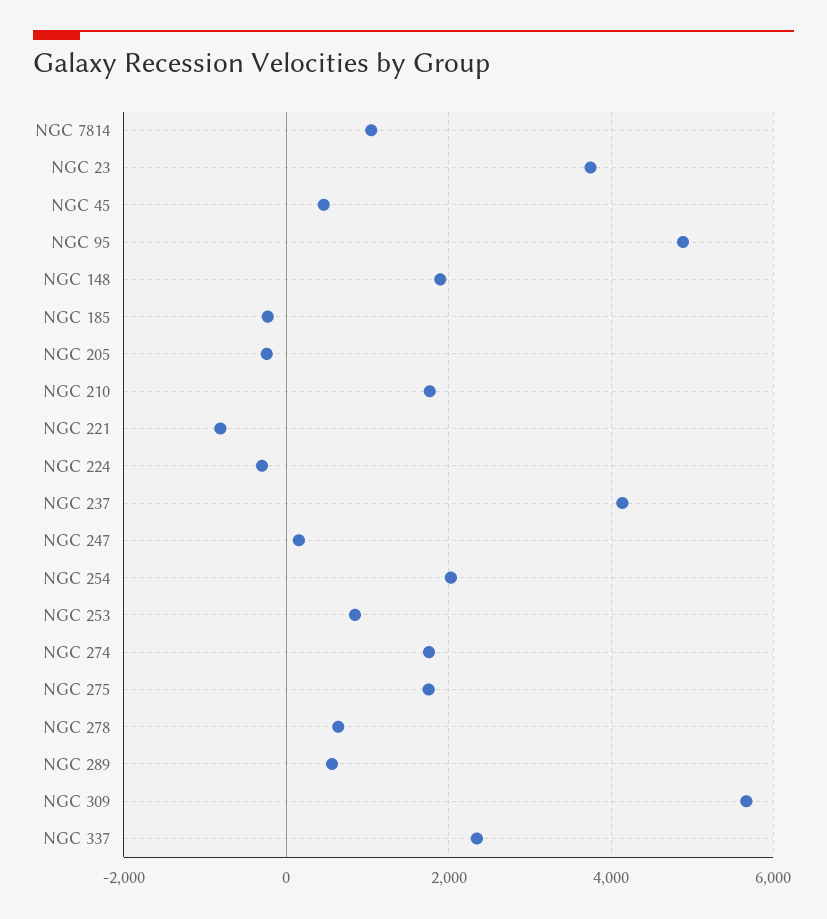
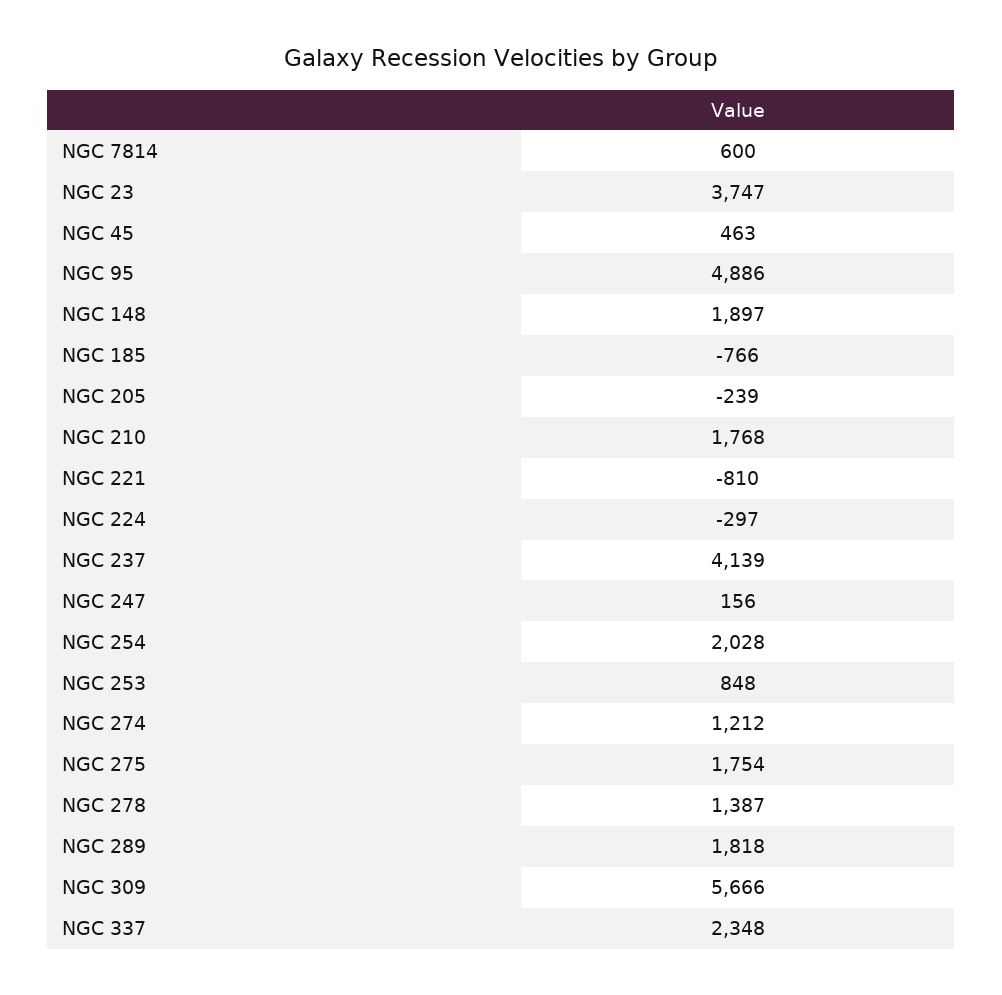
NGC 7814: 1000 -> 600
NGC 185: -200 -> -766
NGC 274: 1800 -> 1212
NGC 278: 600 -> 1387
NGC 289: 600 -> 1818

